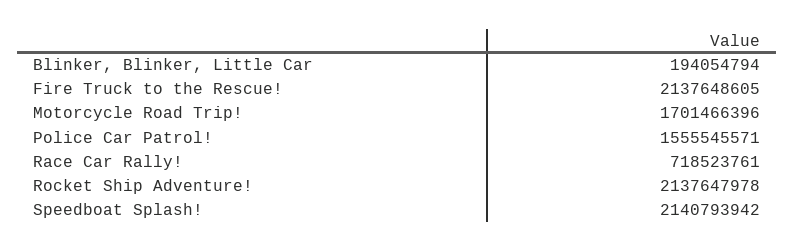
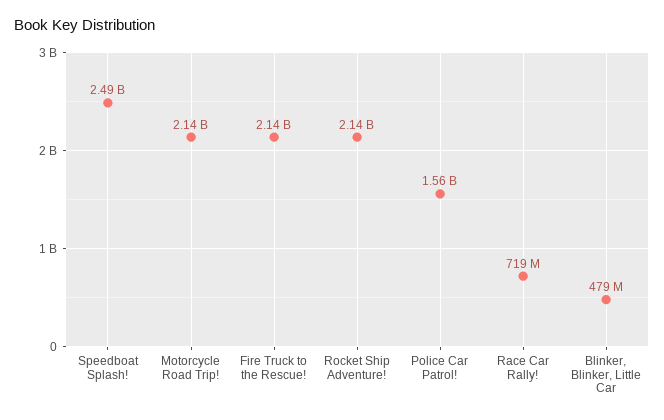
Blinker, Blinker, Little Car: 194054794 -> 479000000
Motorcycle Road Trip!: 1701466396 -> 2140000000
Speedboat Splash!: 2140793942 -> 2490000000

